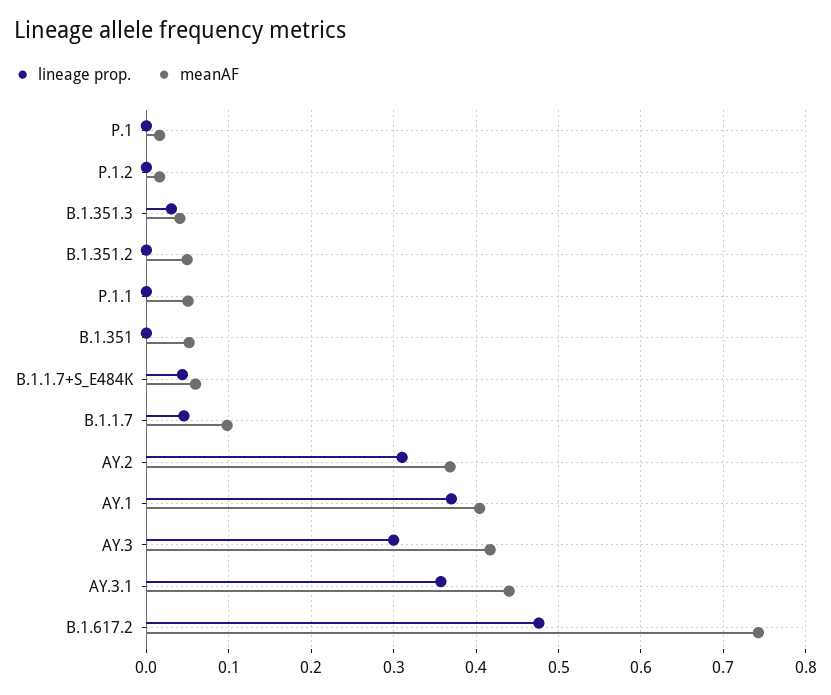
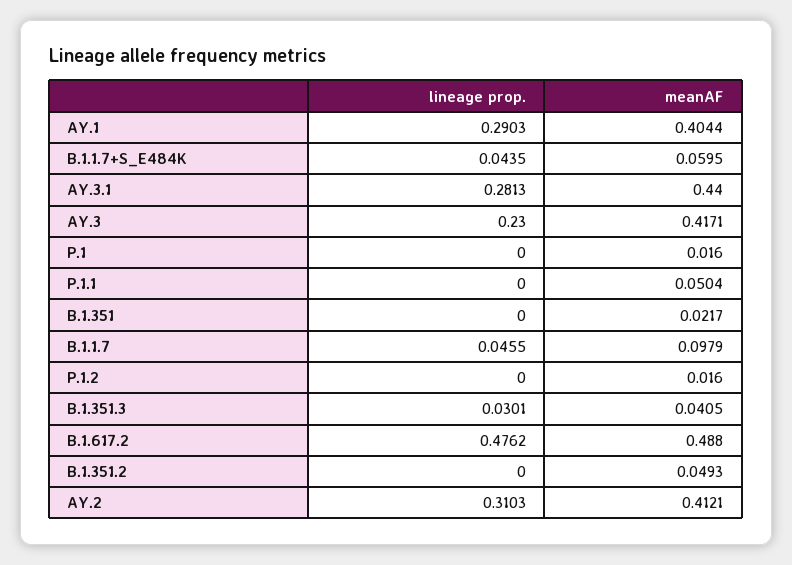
meanAF, B.1.351: 0.05 -> 0.0217
meanAF, AY.2: 0.37 -> 0.4121
lineage prop., AY.1: 0.37 -> 0.2903
lineage prop., AY.3: 0.3 -> 0.23
lineage prop., AY.3.1: 0.36 -> 0.2813
meanAF, B.1.617.2: 0.74 -> 0.488

